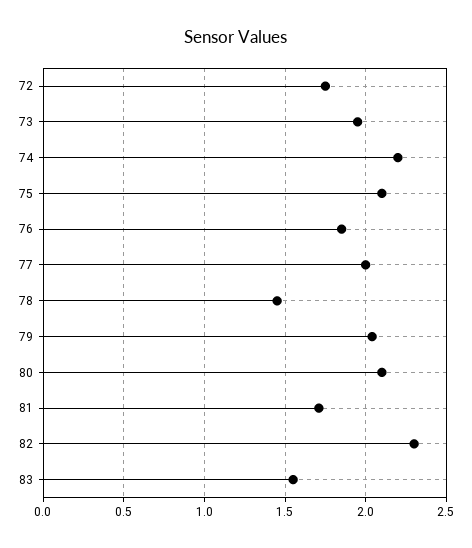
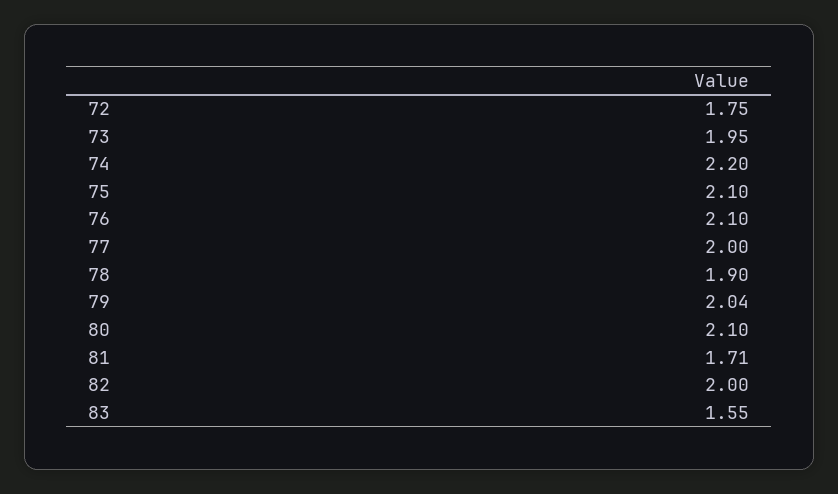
76: 1.85 -> 2.1
78: 1.45 -> 1.9
82: 2.3 -> 2

